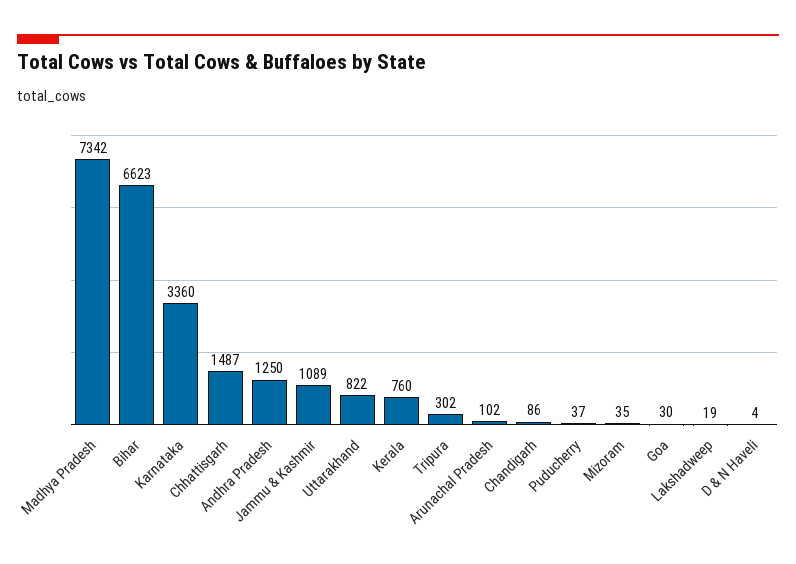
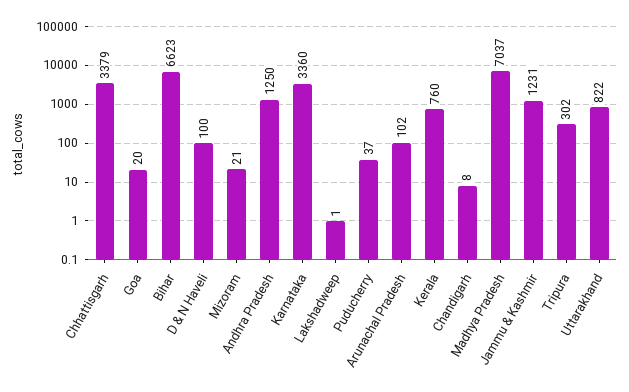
Madhya Pradesh: 7342 -> 7037
Chhattisgarh: 1487 -> 3379
Jammu & Kashmir: 1089 -> 1231
Chandigarh: 86 -> 8
Mizoram: 35 -> 21
Goa: 30 -> 20
Lakshadweep: 19 -> 1
D & N Haveli: 4 -> 100

